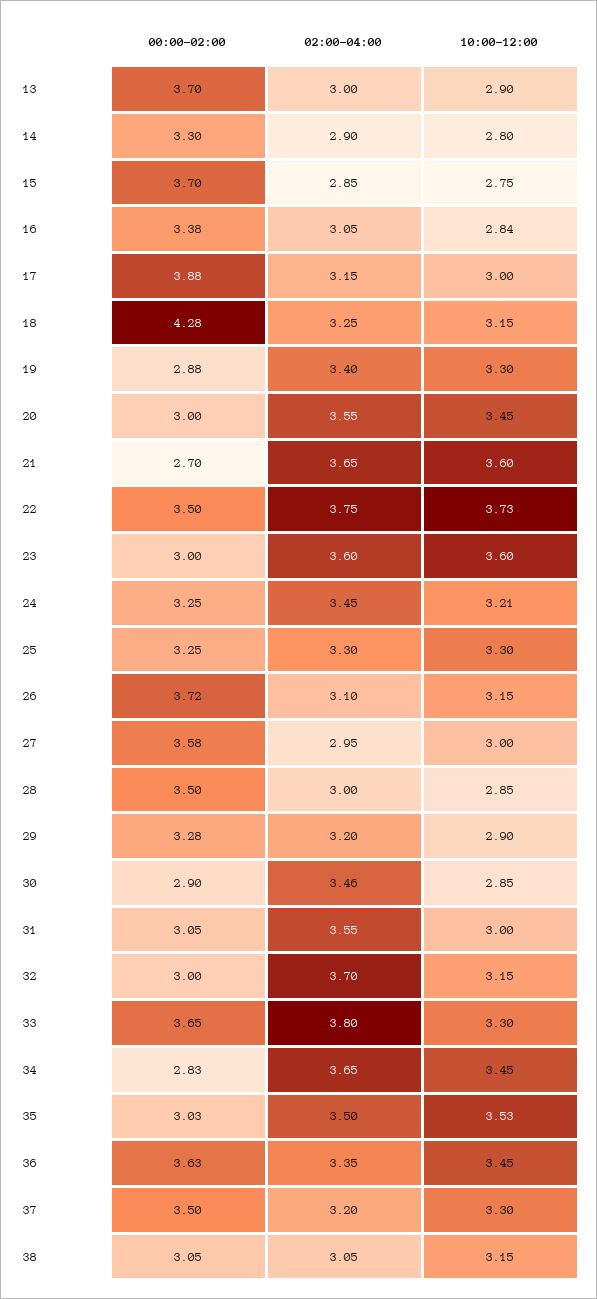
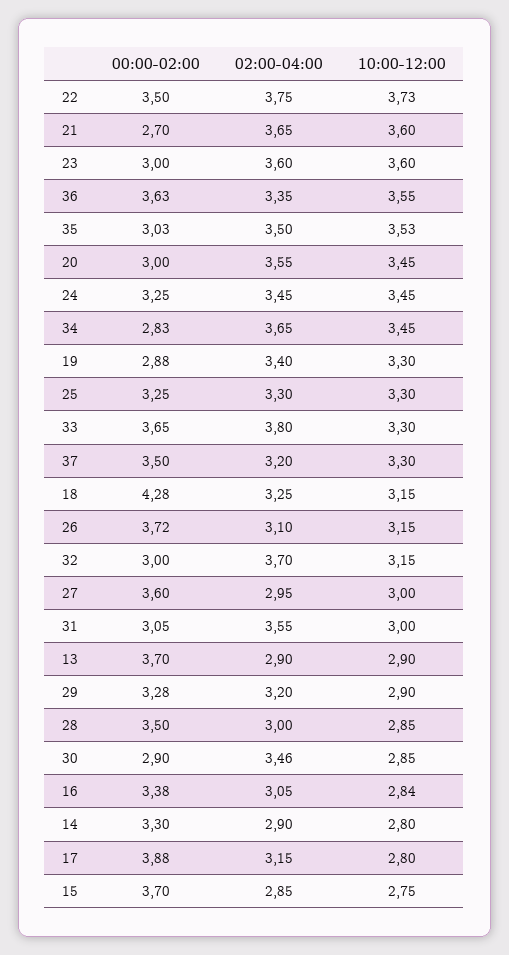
02:00-04:00, 13: 3 -> 2.9
10:00-12:00, 17: 3 -> 2.8
10:00-12:00, 24: 3.21 -> 3.45
00:00-02:00, 27: 3.58 -> 3.6
10:00-12:00, 36: 3.45 -> 3.55
00:00-02:00, 38: 3.05 -> none
02:00-04:00, 38: 3.05 -> none
10:00-12:00, 38: 3.15 -> none

